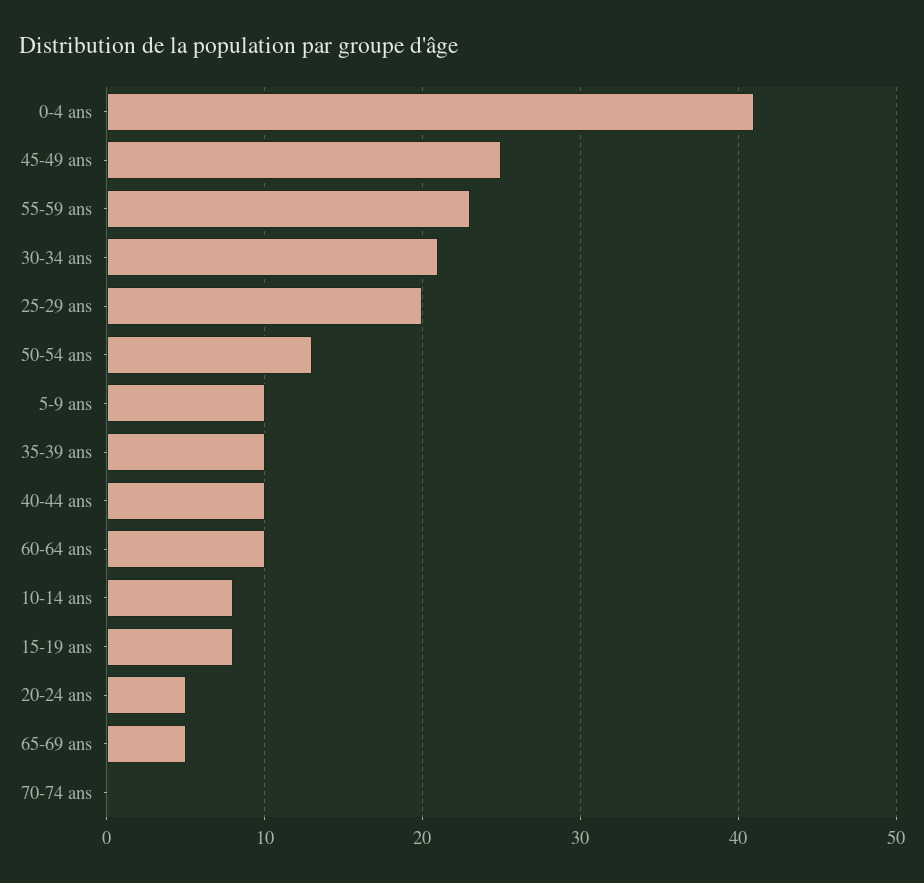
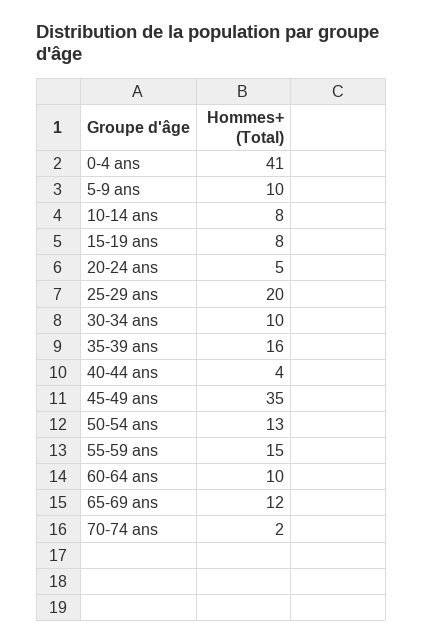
45-49 ans: 25 -> 35
55-59 ans: 23 -> 15
30-34 ans: 21 -> 10
35-39 ans: 10 -> 16
40-44 ans: 10 -> 4
65-69 ans: 5 -> 12
70-74 ans: 0 -> 2

